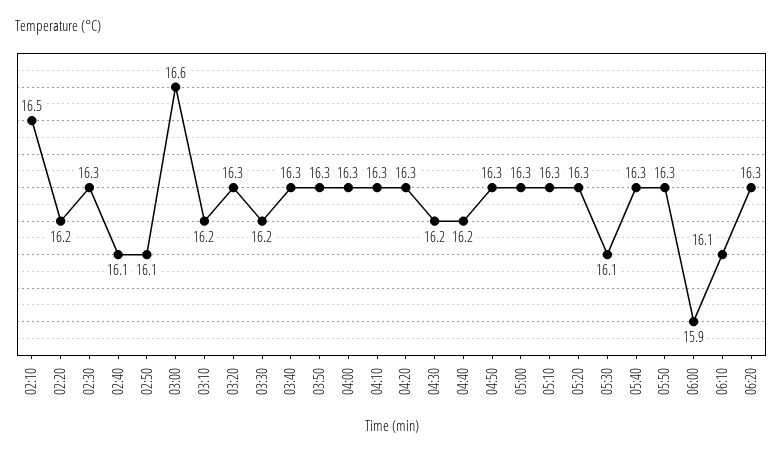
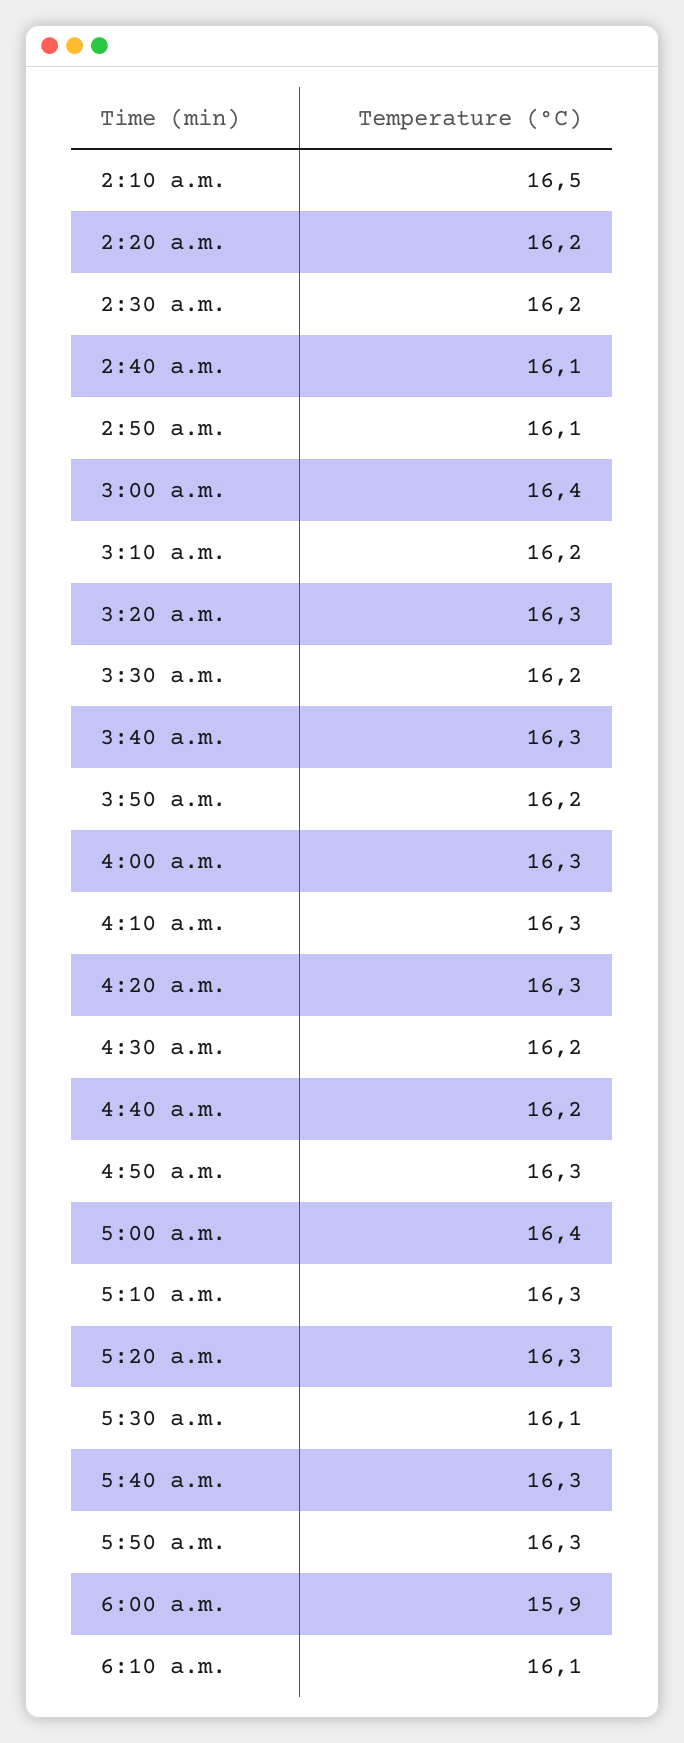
02:30: 16.3 -> 16.2
03:00: 16.6 -> 16.4
03:50: 16.3 -> 16.2
05:00: 16.3 -> 16.4
06:20: 16.3 -> none

